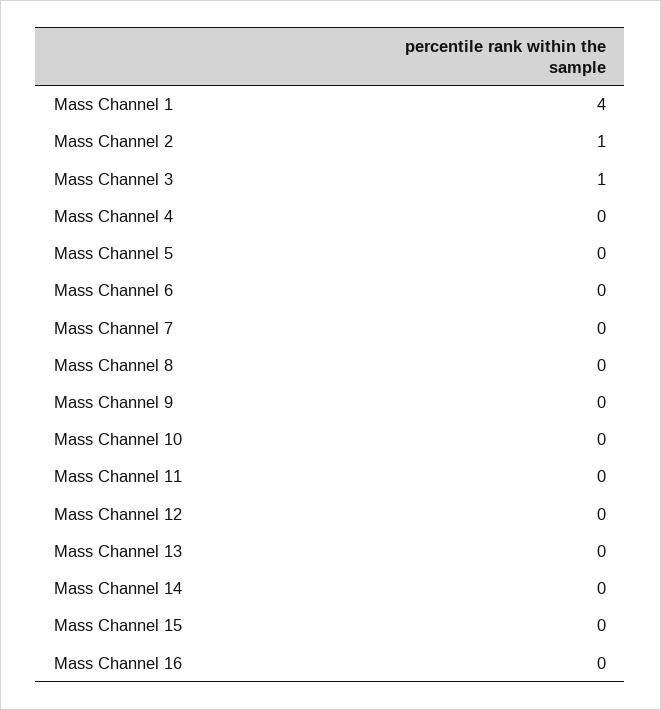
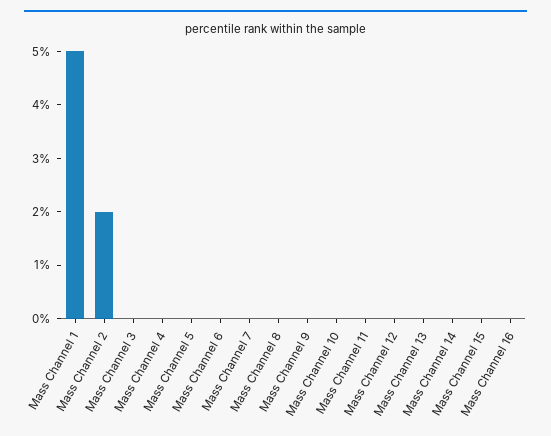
Mass Channel 1: 4 -> 5
Mass Channel 2: 1 -> 2
Mass Channel 3: 1 -> 0

